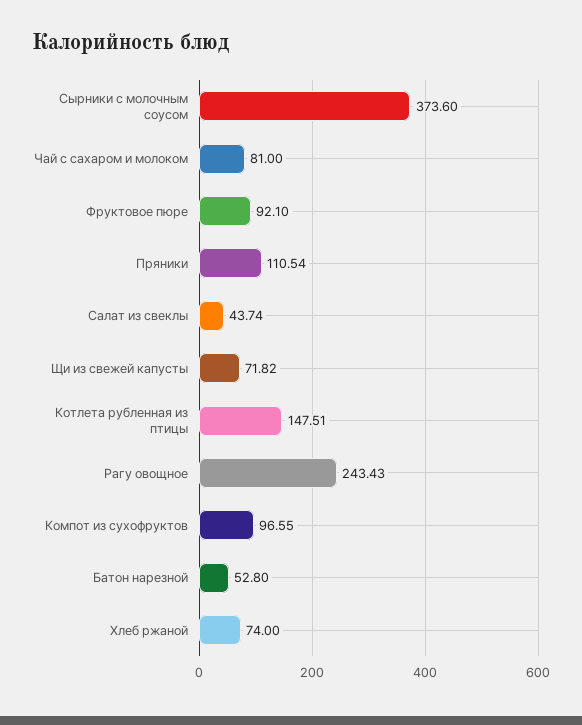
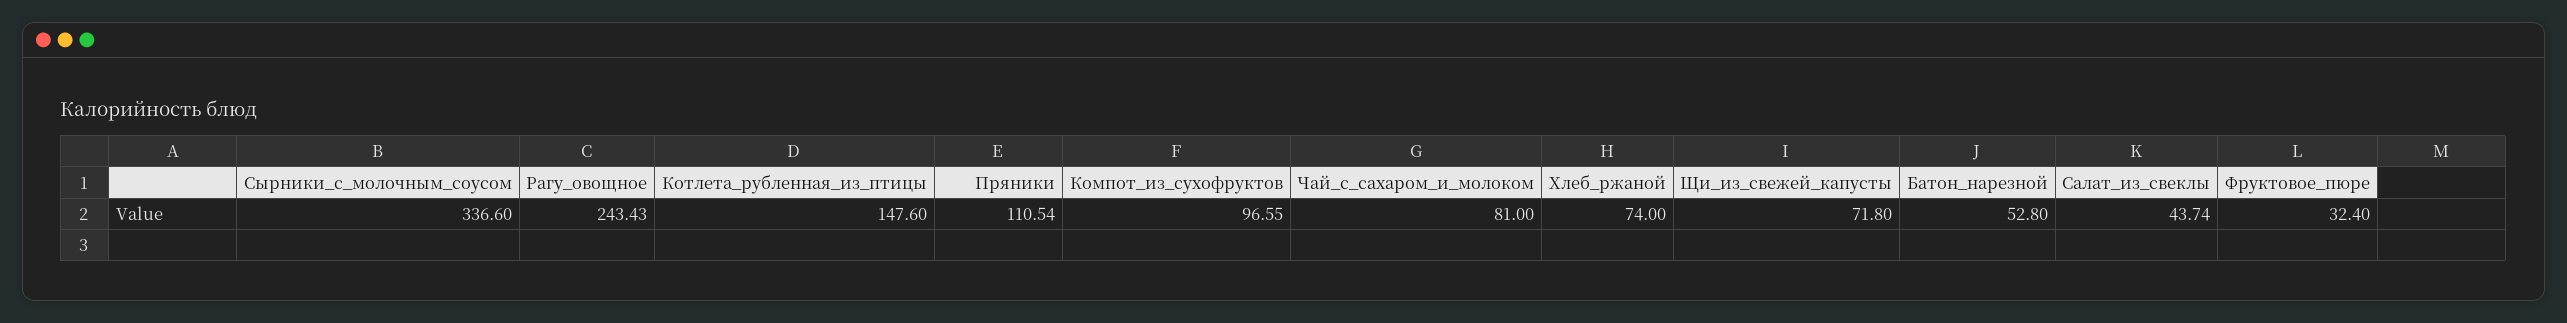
Сырники с молочным соусом: 373.6 -> 336.6
Фруктовое пюре: 92.1 -> 32.4
Щи из свежей капусты: 71.82 -> 71.8
Котлета рубленная из птицы: 147.51 -> 147.6

